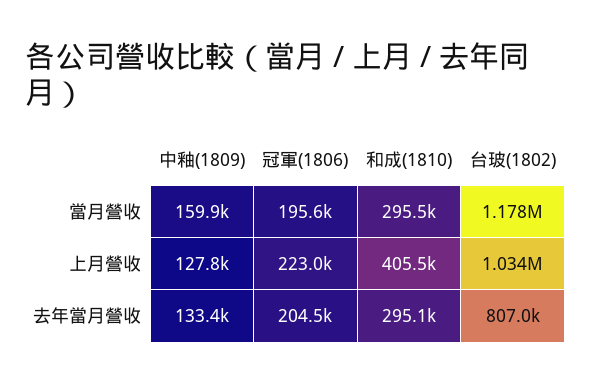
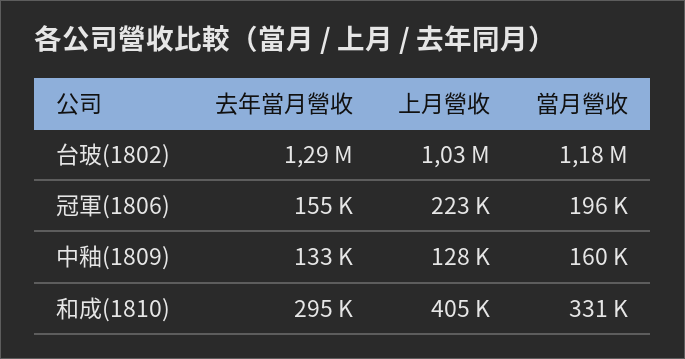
和成(1810), 當月營收: 295500 -> 331000
冠軍(1806), 去年當月營收: 204500 -> 155000
台玻(1802), 去年當月營收: 807000 -> 1290000

